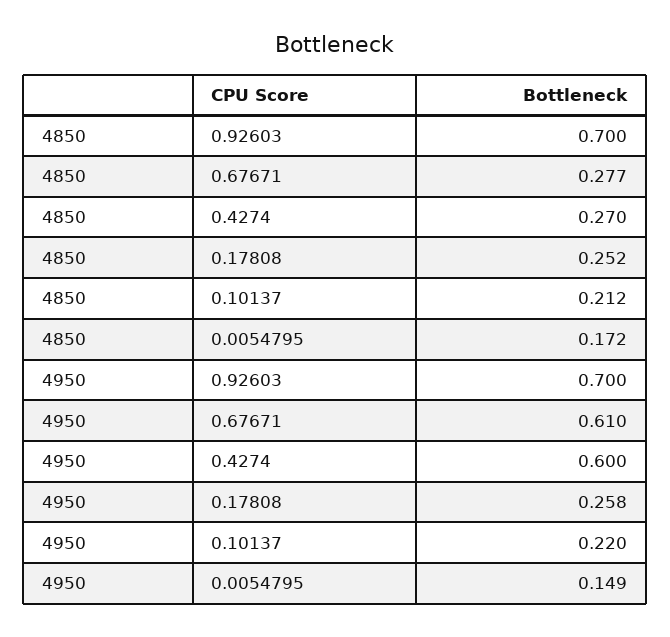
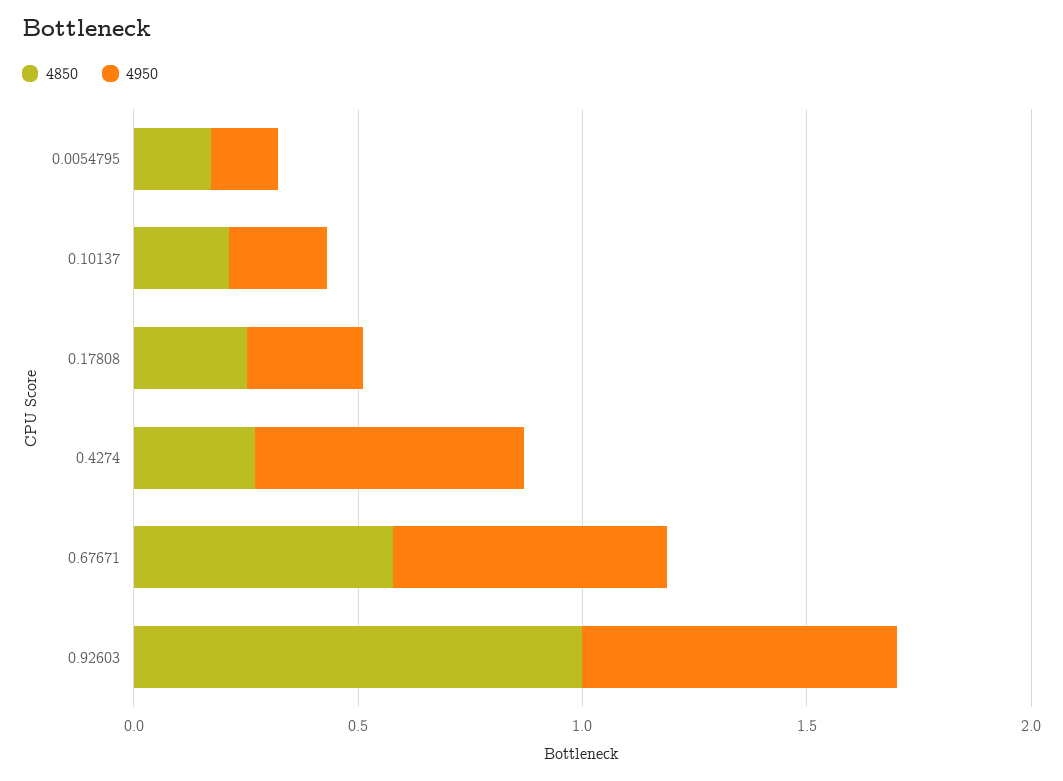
4850, 0.92603: 0.7 -> 1
4850, 0.67671: 0.277 -> 0.6

